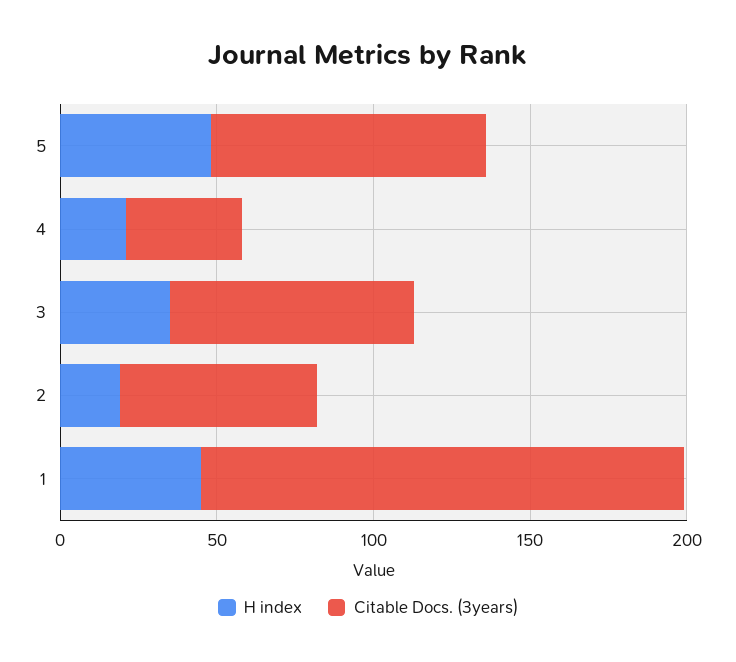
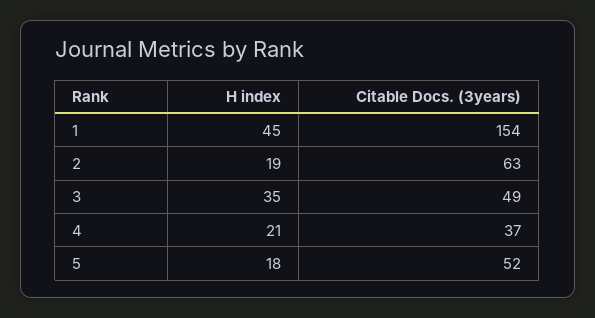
H index, 5: 50 -> 18
Citable Docs. (3years), 5: 90 -> 52
Citable Docs. (3years), 3: 80 -> 49

